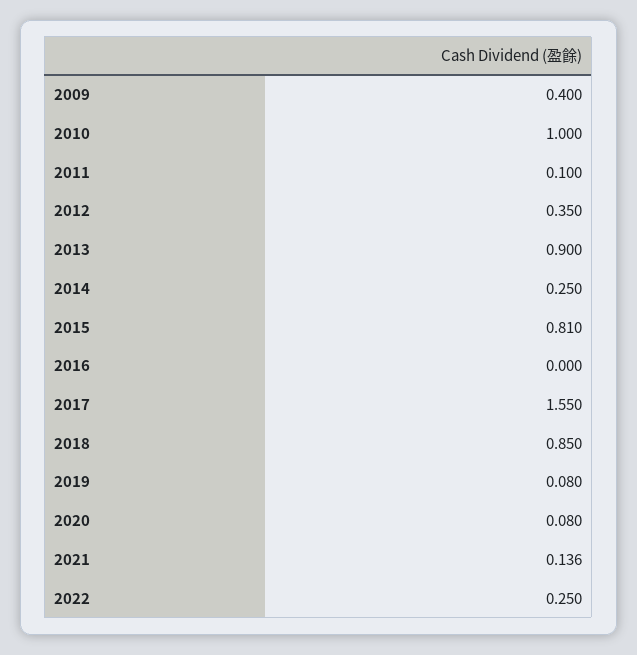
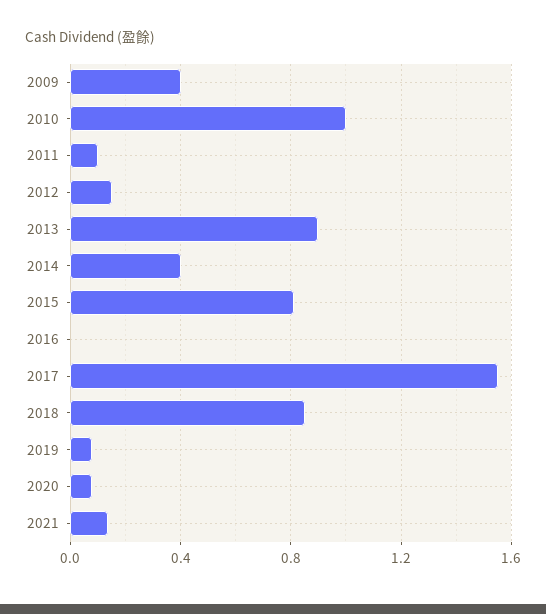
2012: 0.35 -> 0.15
2014: 0.25 -> 0.4
2022: 0.25 -> none

